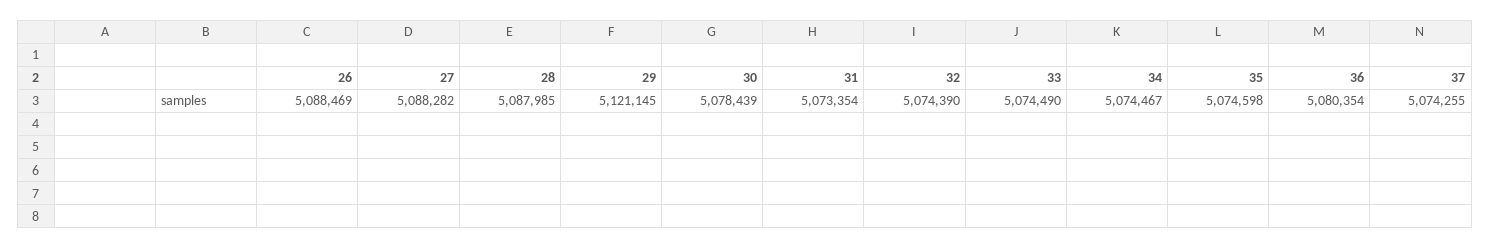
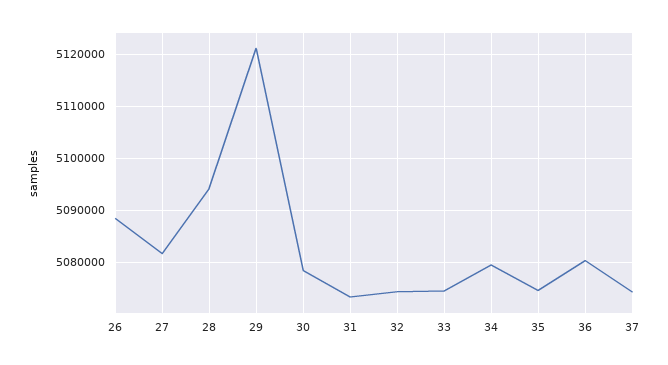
27: 5088282 -> 5082000
28: 5087985 -> 5094000
34: 5074467 -> 5080000

